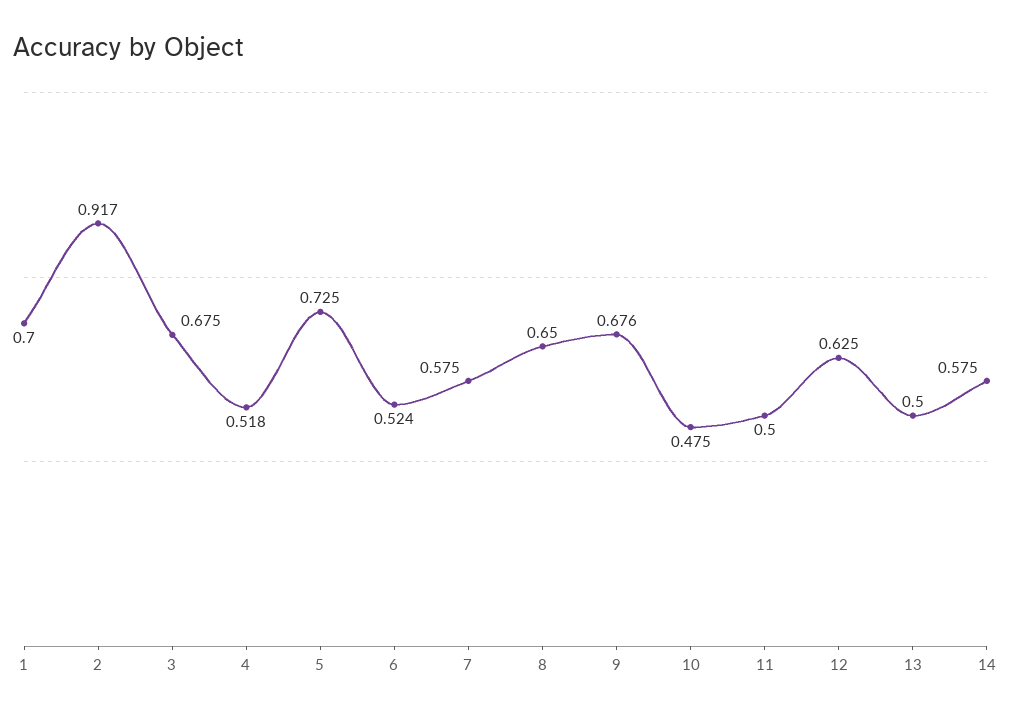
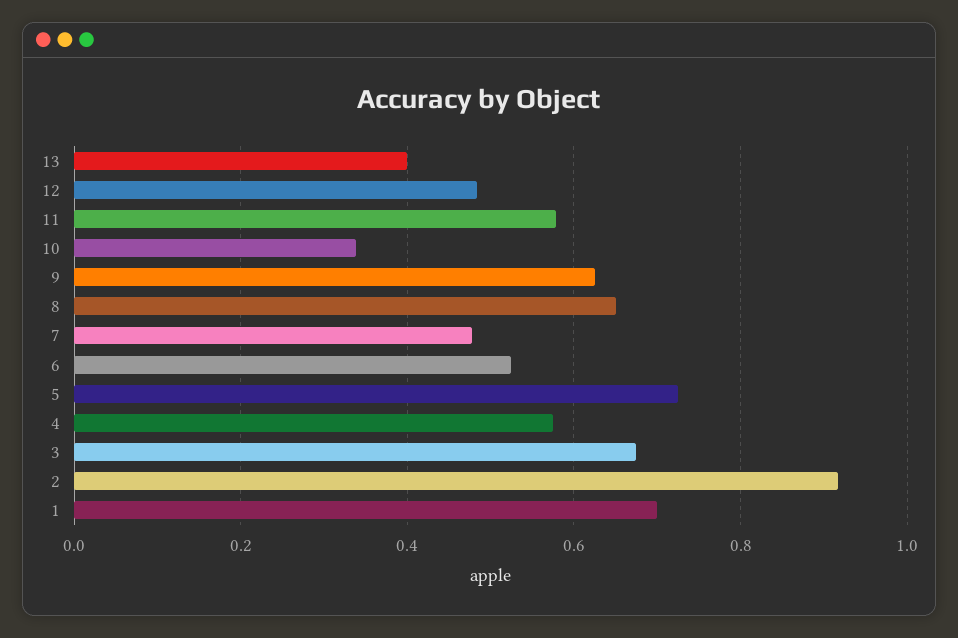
4: 0.518 -> 0.58
7: 0.575 -> 0.48
9: 0.676 -> 0.62
10: 0.475 -> 0.34
11: 0.5 -> 0.58
12: 0.625 -> 0.48
13: 0.5 -> 0.4
14: 0.575 -> none

